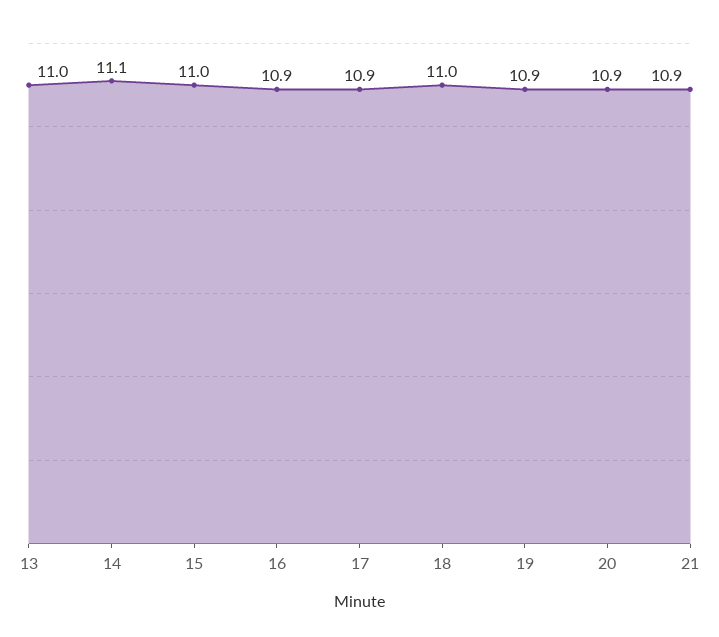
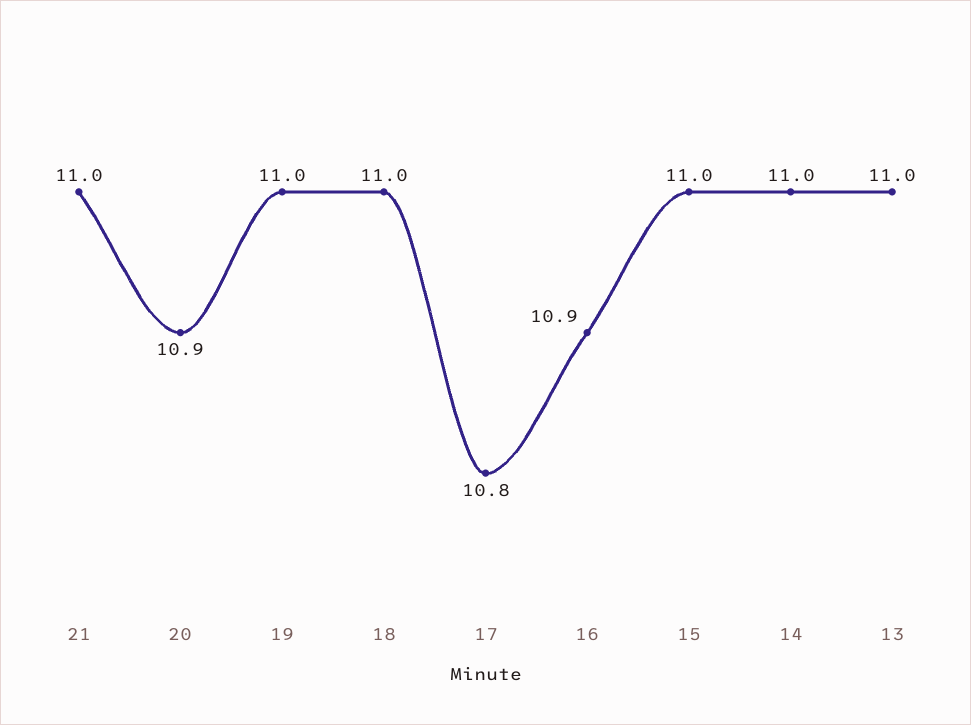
14: 11.1 -> 11
17: 10.9 -> 10.8
19: 10.9 -> 11
21: 10.9 -> 11

